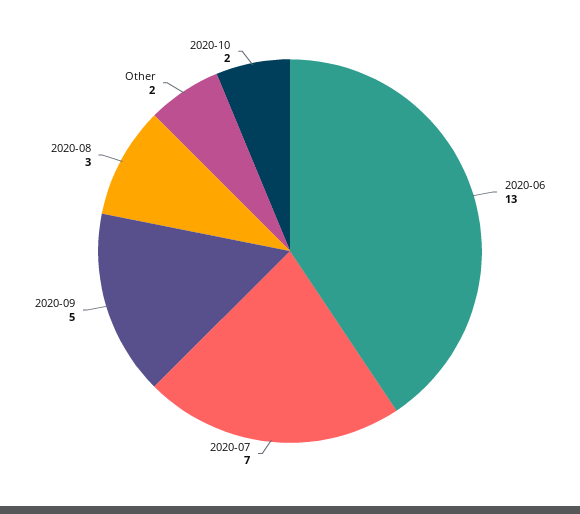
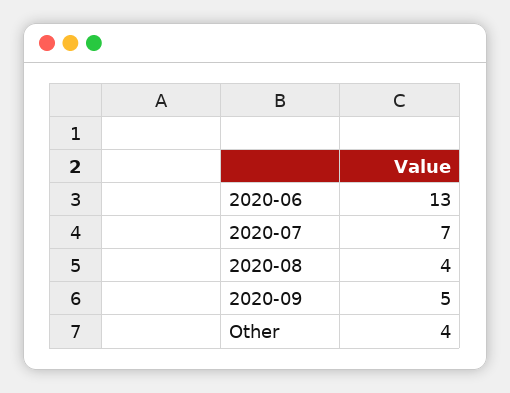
2020-08: 3 -> 4
Other: 2 -> 4
2020-10: 2 -> none

